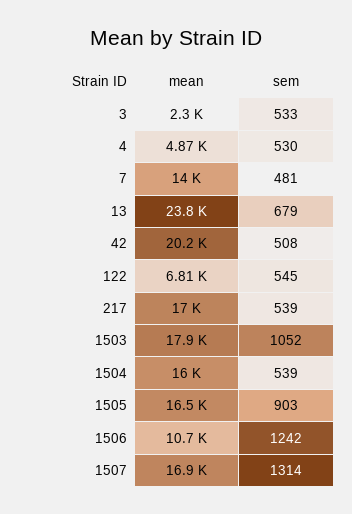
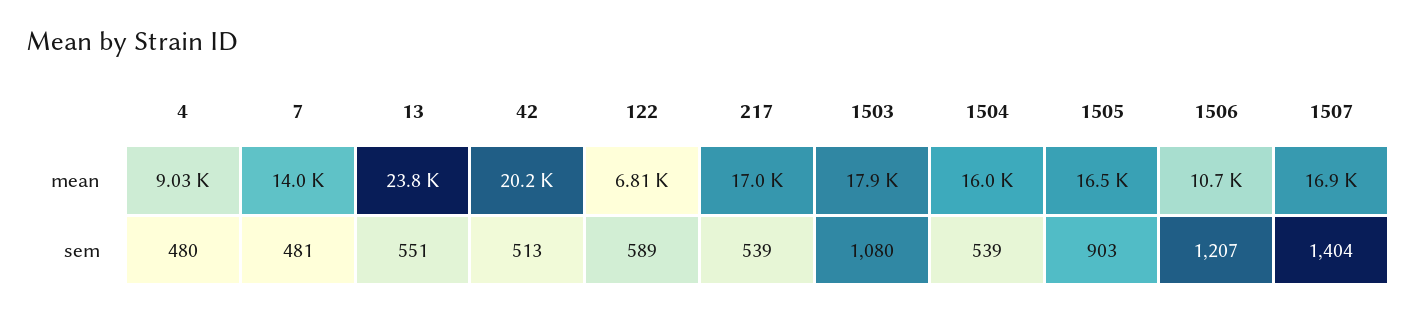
mean, 3: 2300 -> none
sem, 3: 533 -> none
mean, 4: 4870 -> 9030
sem, 4: 530 -> 480
sem, 13: 679 -> 551
sem, 42: 508 -> 513
sem, 122: 545 -> 589
sem, 1503: 1052 -> 1080
sem, 1506: 1242 -> 1207
sem, 1507: 1314 -> 1404

